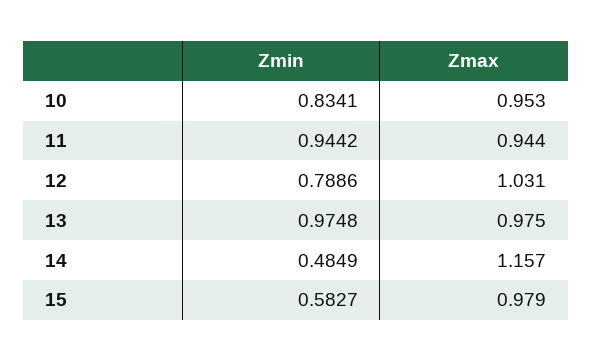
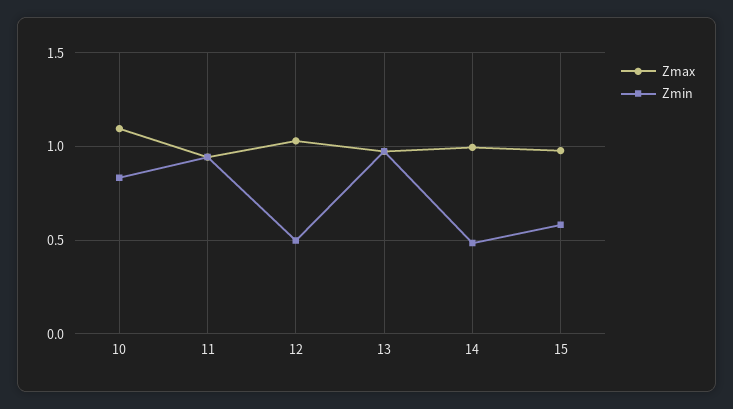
Zmax, 10: 0.953 -> 1.1
Zmin, 12: 0.7886 -> 0.5
Zmax, 14: 1.157 -> 1

